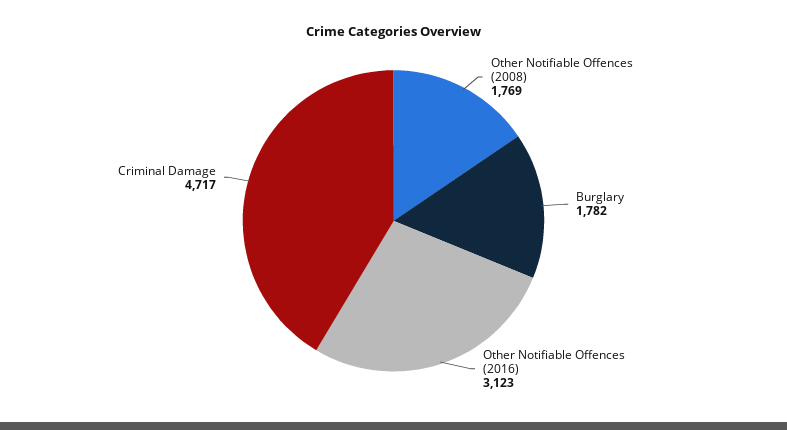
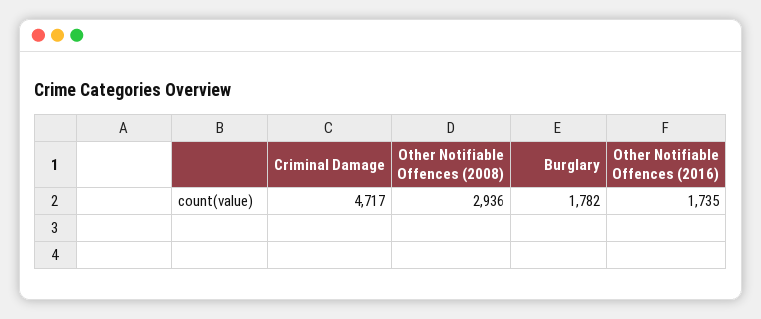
Other Notifiable Offences (2008): 1769 -> 2936
Other Notifiable Offences (2016): 3123 -> 1735

